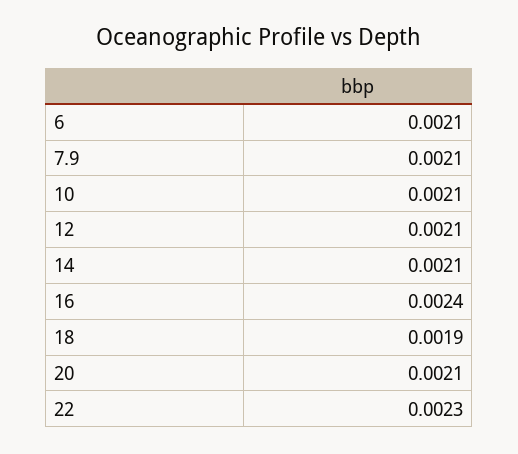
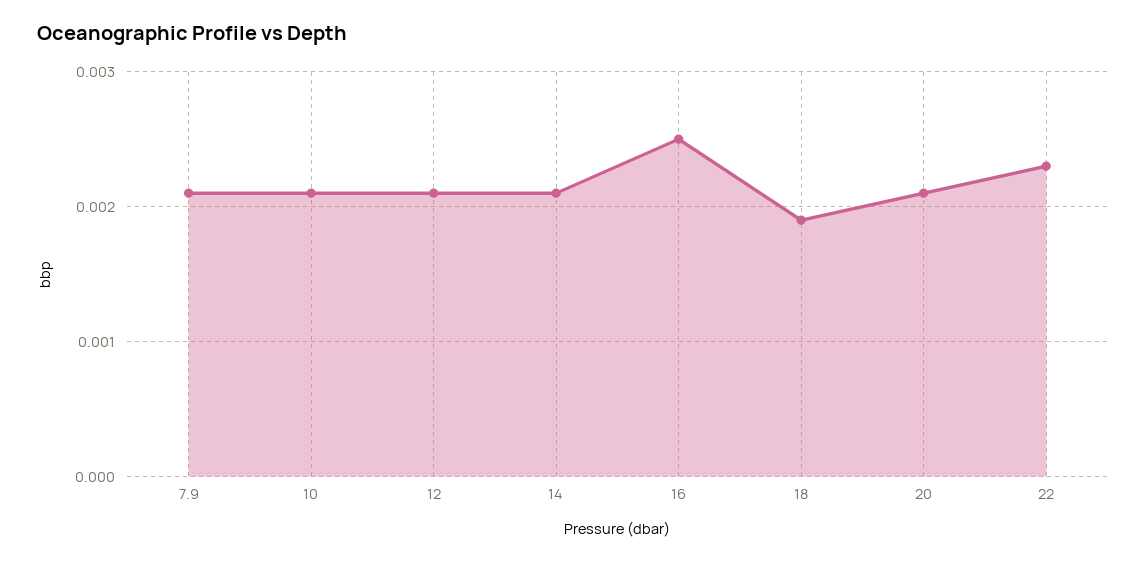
6: 0.0021 -> none
16: 0.0024 -> 0.0025

